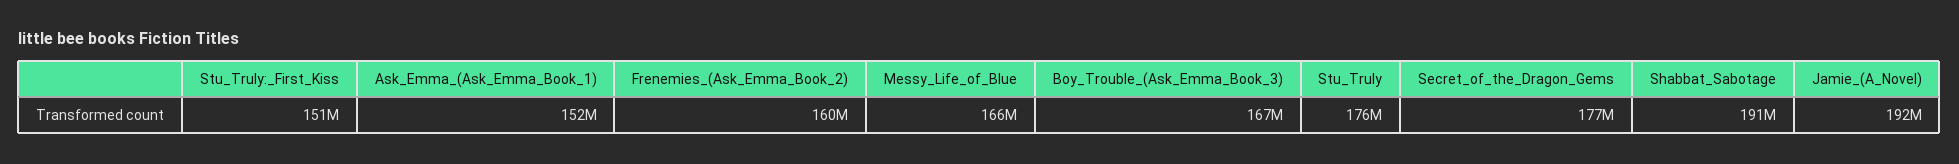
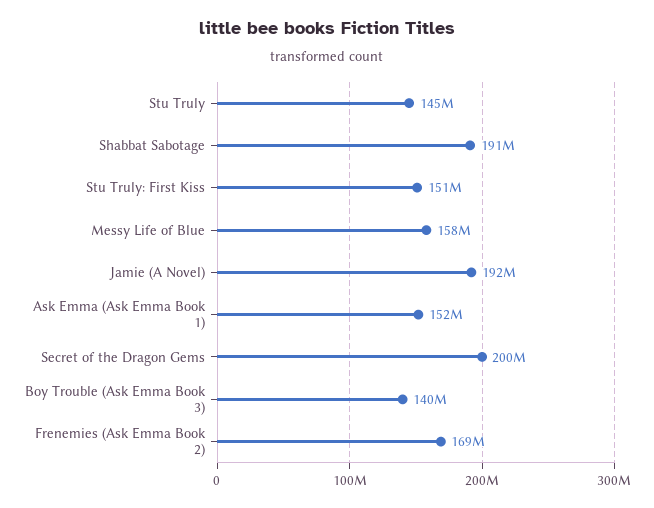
Frenemies_(Ask_Emma_Book_2): 160000000 -> 169000000
Messy_Life_of_Blue: 166000000 -> 158000000
Boy_Trouble_(Ask_Emma_Book_3): 167000000 -> 140000000
Stu_Truly: 176000000 -> 145000000
Secret_of_the_Dragon_Gems: 177000000 -> 200000000

